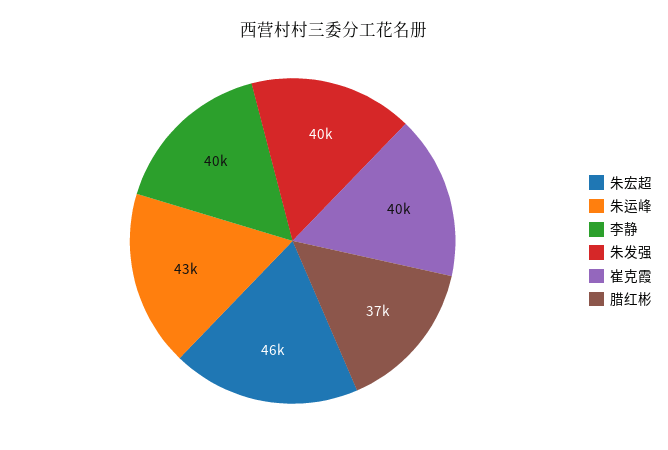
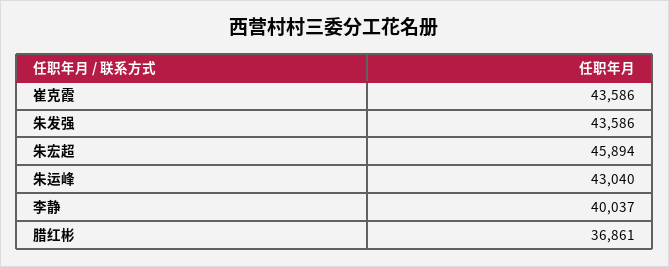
朱发强: 40000 -> 43586
崔克霞: 40000 -> 43586

